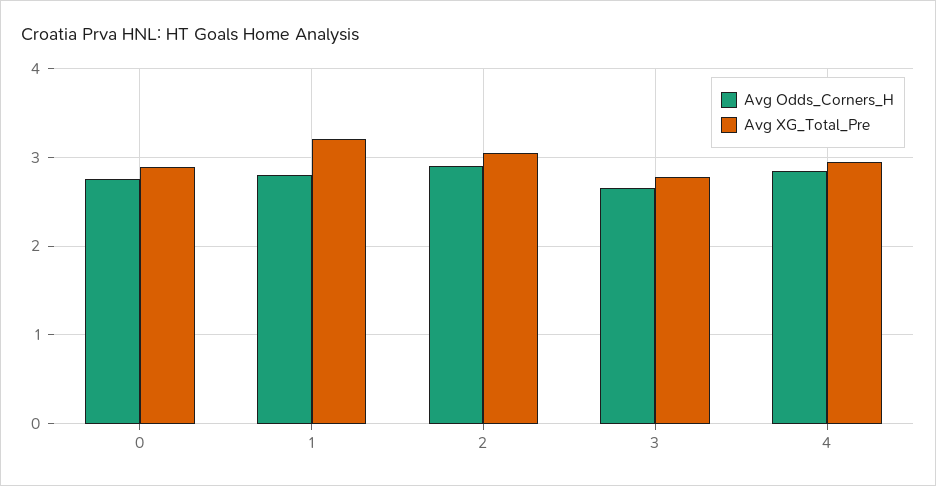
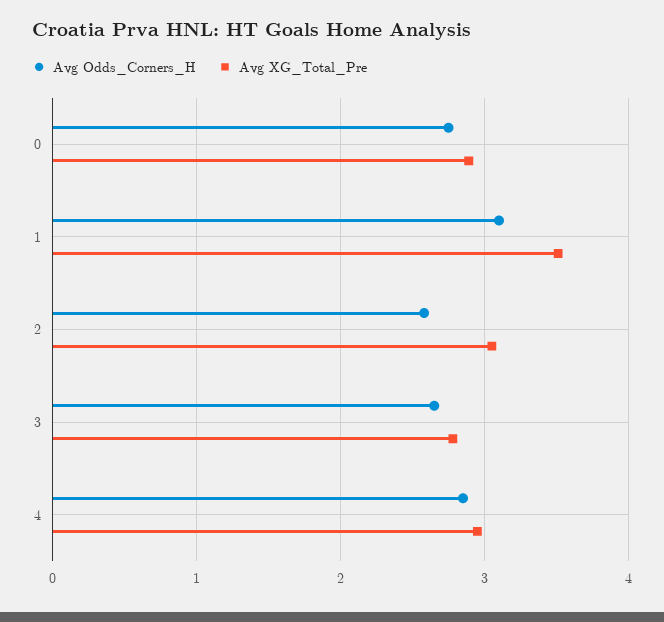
Avg Odds_Corners_H, 1: 2.8 -> 3.1
Avg XG_Total_Pre, 1: 3.2 -> 3.5
Avg Odds_Corners_H, 2: 2.9 -> 2.6

